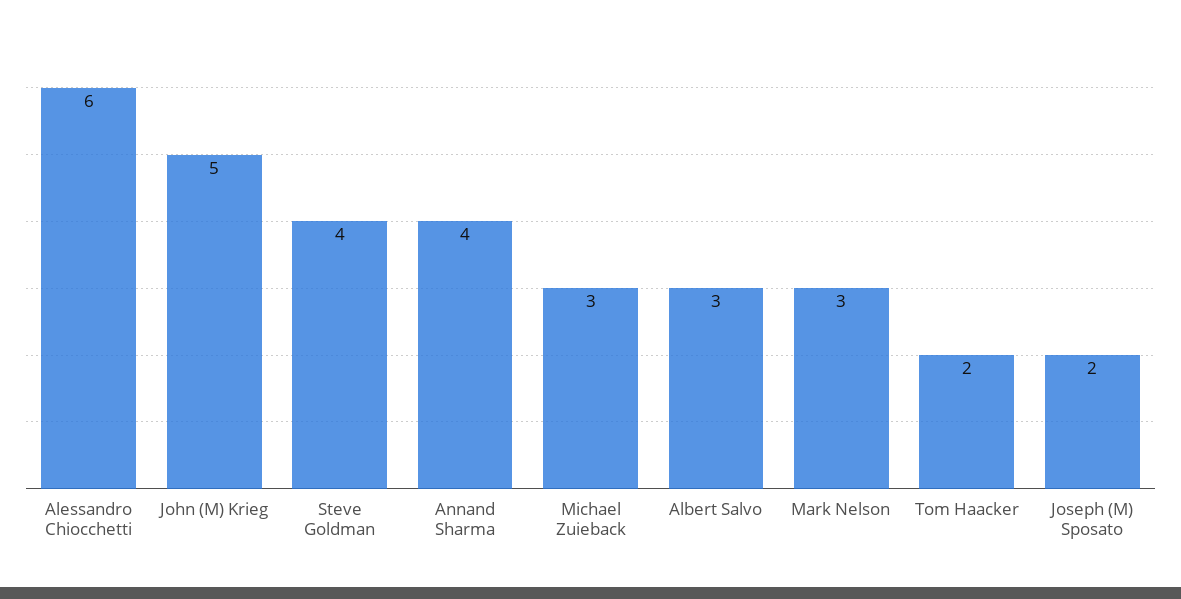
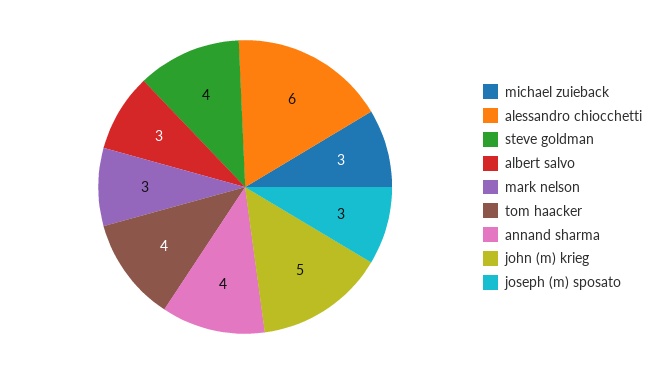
Tom Haacker: 2 -> 4
Joseph (M) Sposato: 2 -> 3

